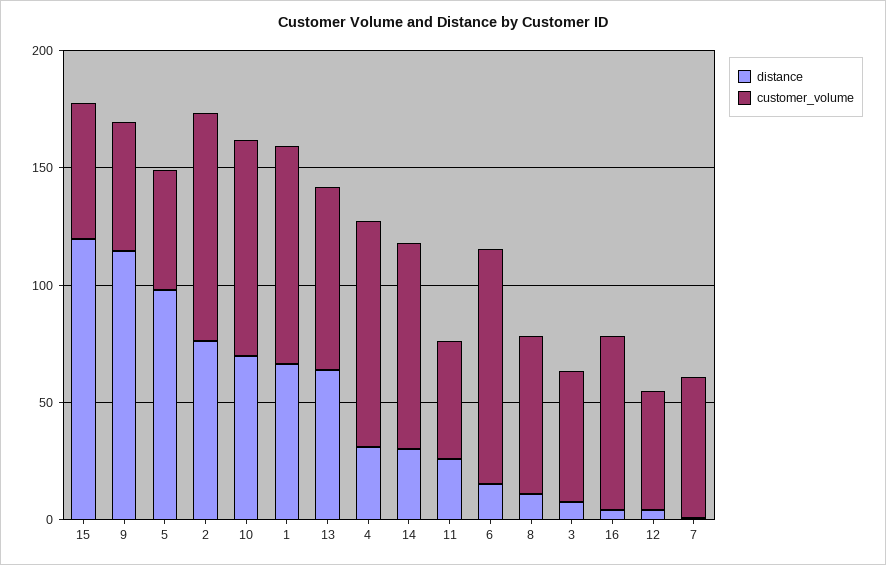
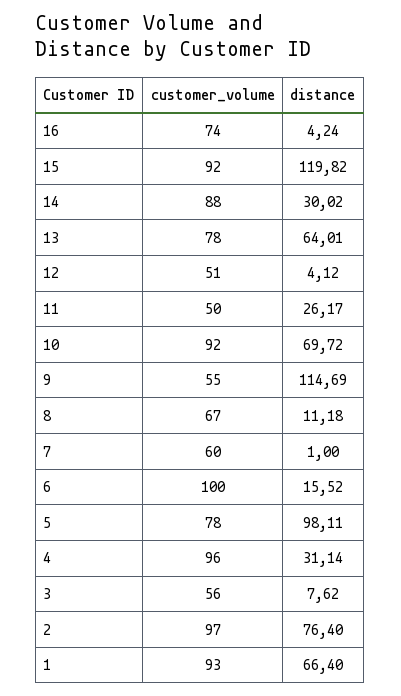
customer_volume, 15: 60 -> 92
customer_volume, 5: 50 -> 78

